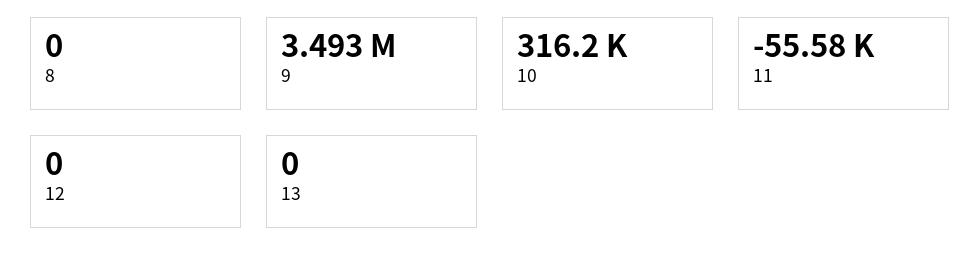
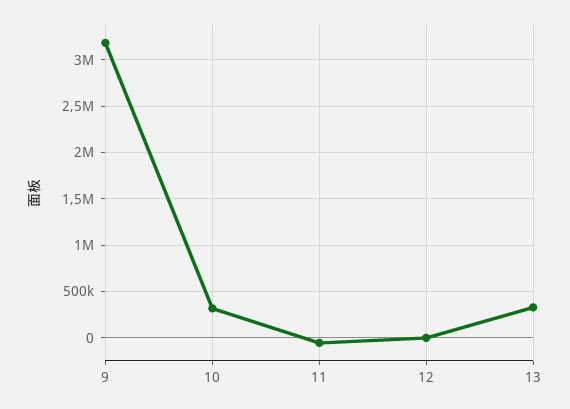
8: 0 -> none
9: 3493000 -> 3200000
13: 0 -> 300000

